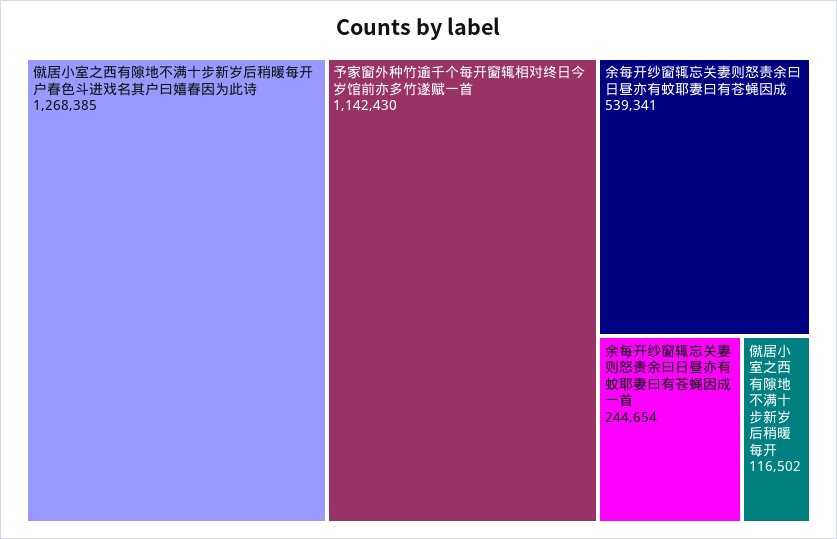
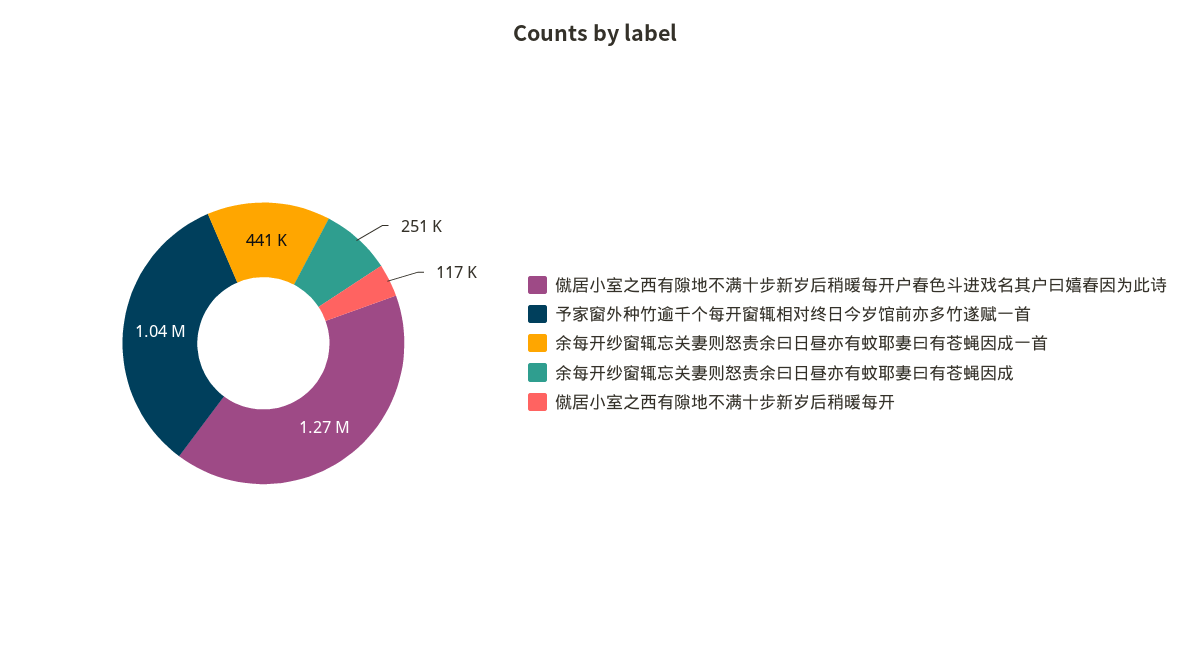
予家窗外种竹逾千个每开窗辄相对终日今岁馆前亦多竹遂赋一首: 1142430 -> 1040000
余每开纱窗辄忘关妻则怒责余曰日昼亦有蚊耶妻曰有苍蝇因成: 539341 -> 251000
余每开纱窗辄忘关妻则怒责余曰日昼亦有蚊耶妻曰有苍蝇因成一首: 244654 -> 441000

